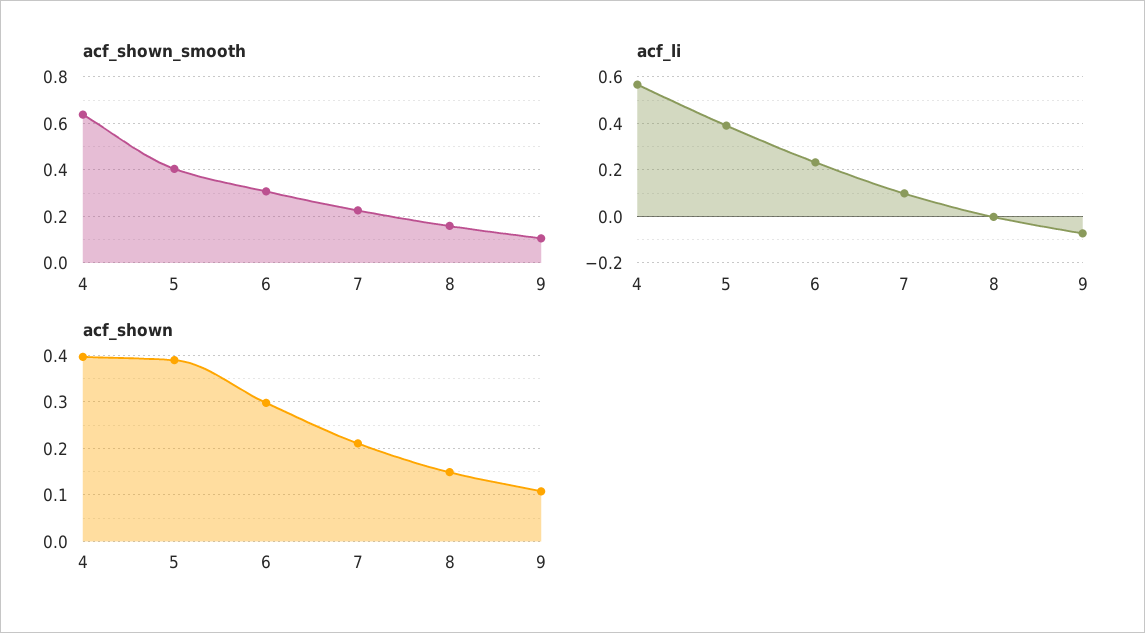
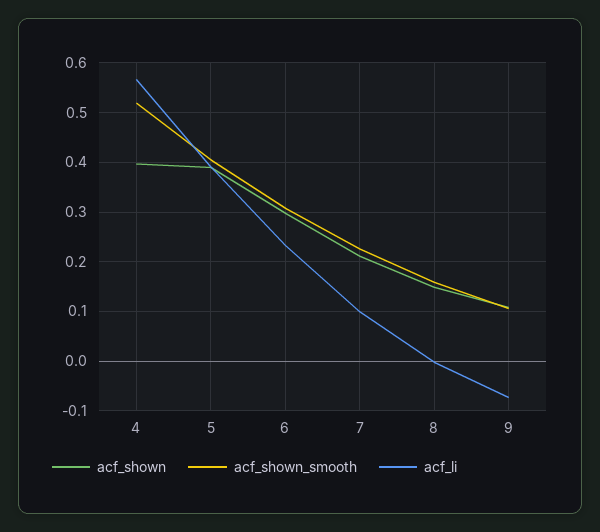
acf_shown_smooth, 4: 0.65 -> 0.52

